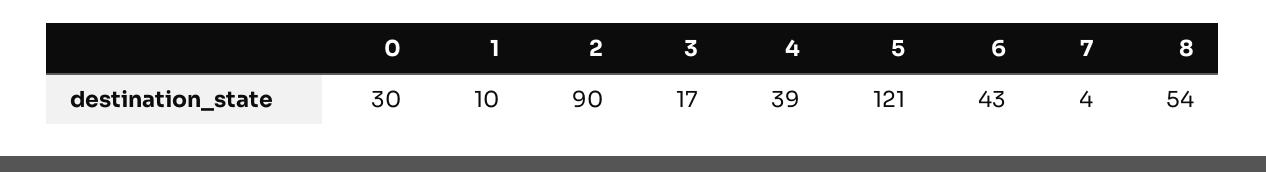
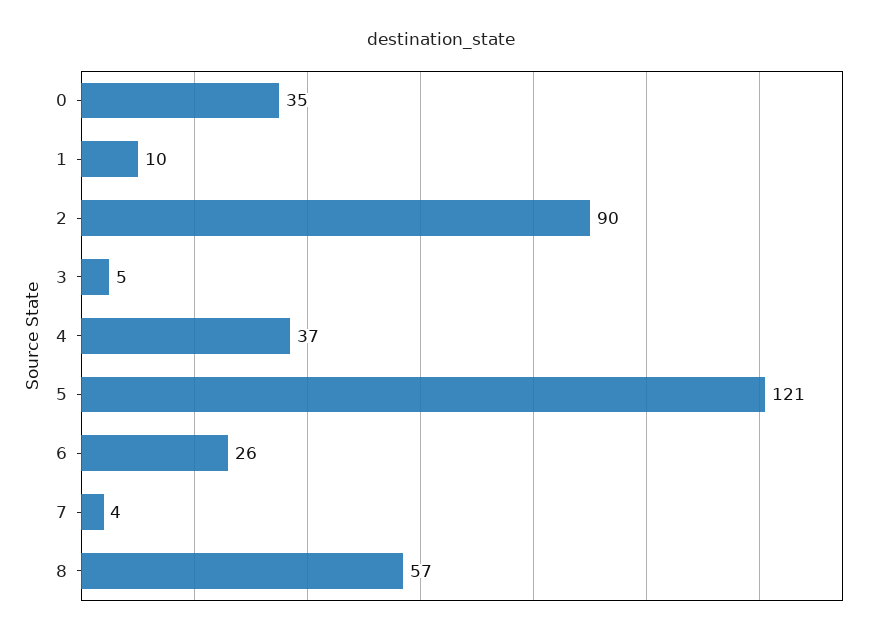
0: 30 -> 35
3: 17 -> 5
4: 39 -> 37
6: 43 -> 26
8: 54 -> 57

